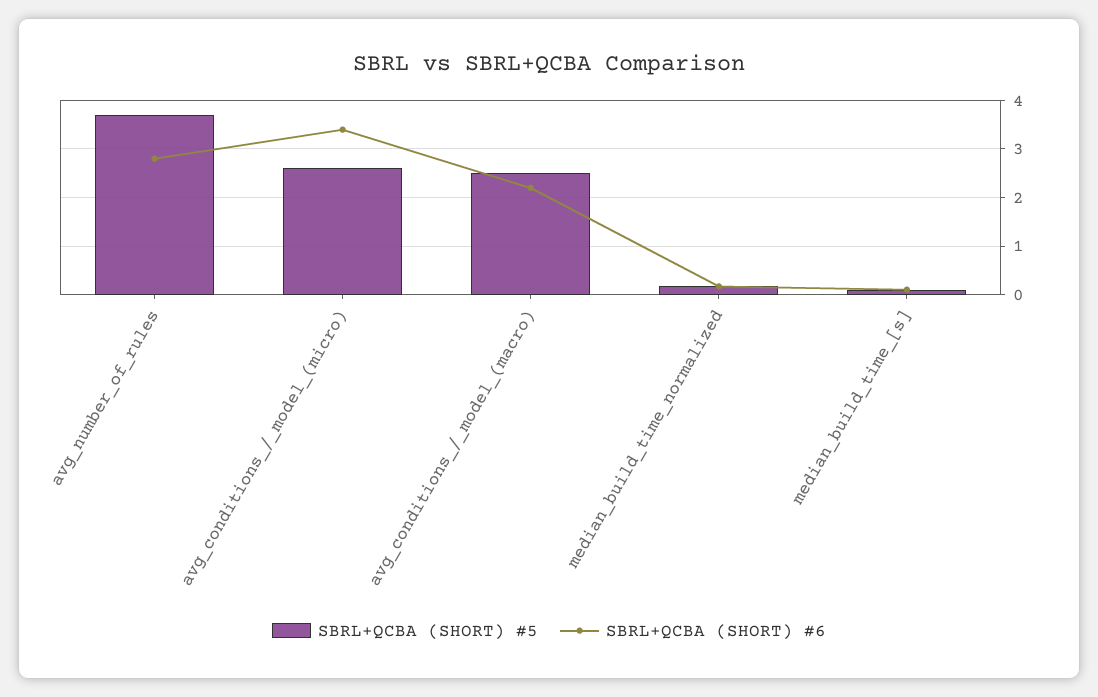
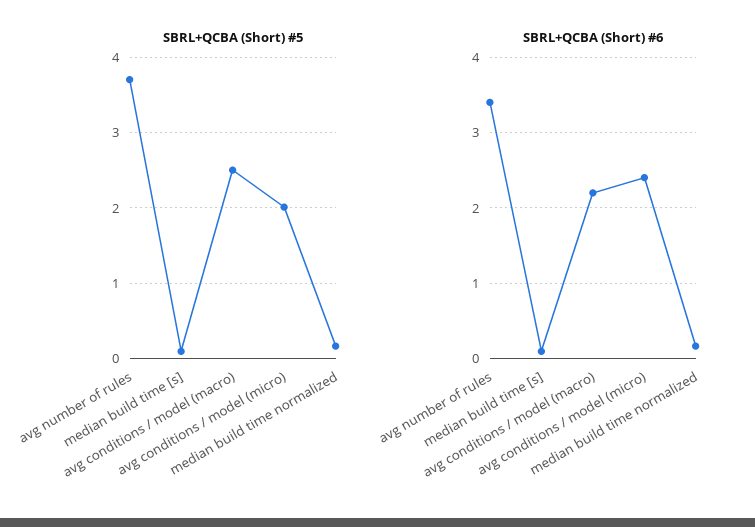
SBRL+QCBA (SHORT) #6, avg_number_of_rules: 2.8 -> 3.4
SBRL+QCBA (SHORT) #5, avg_conditions_/_model_(micro): 2.6 -> 2
SBRL+QCBA (SHORT) #6, avg_conditions_/_model_(micro): 3.4 -> 2.4

